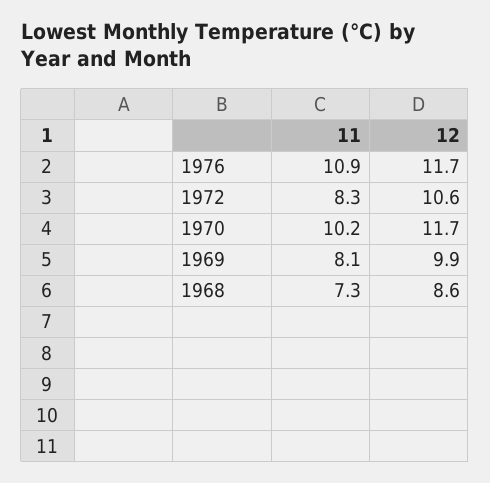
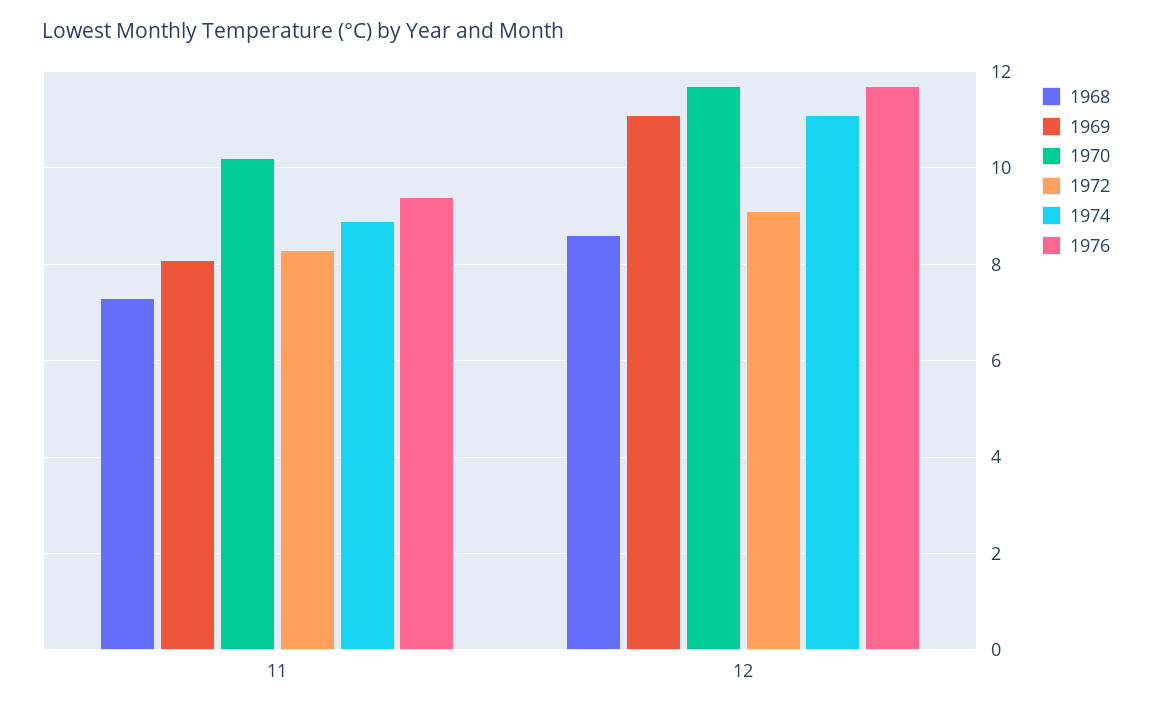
1976, 11: 10.9 -> 9.5
1972, 12: 10.6 -> 9
1969, 12: 9.9 -> 11
1974, 11: none -> 9
1974, 12: none -> 11

